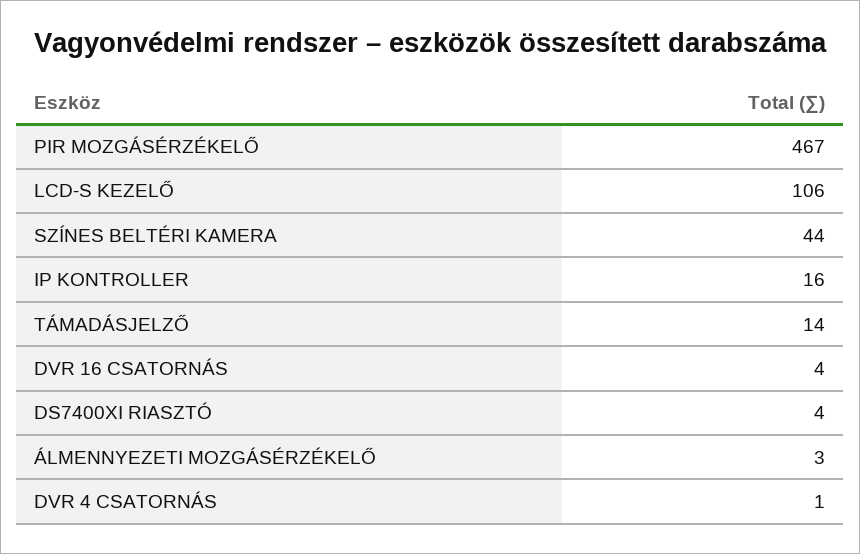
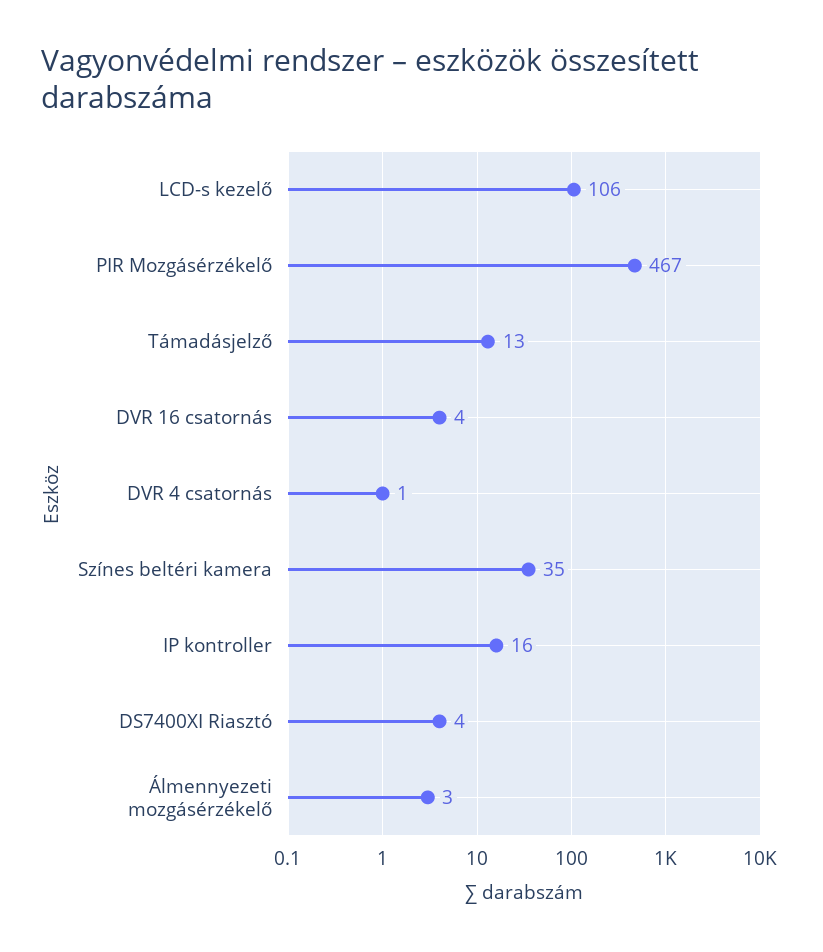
SZÍNES BELTÉRI KAMERA: 44 -> 35
TÁMADÁSJELZŐ: 14 -> 13

